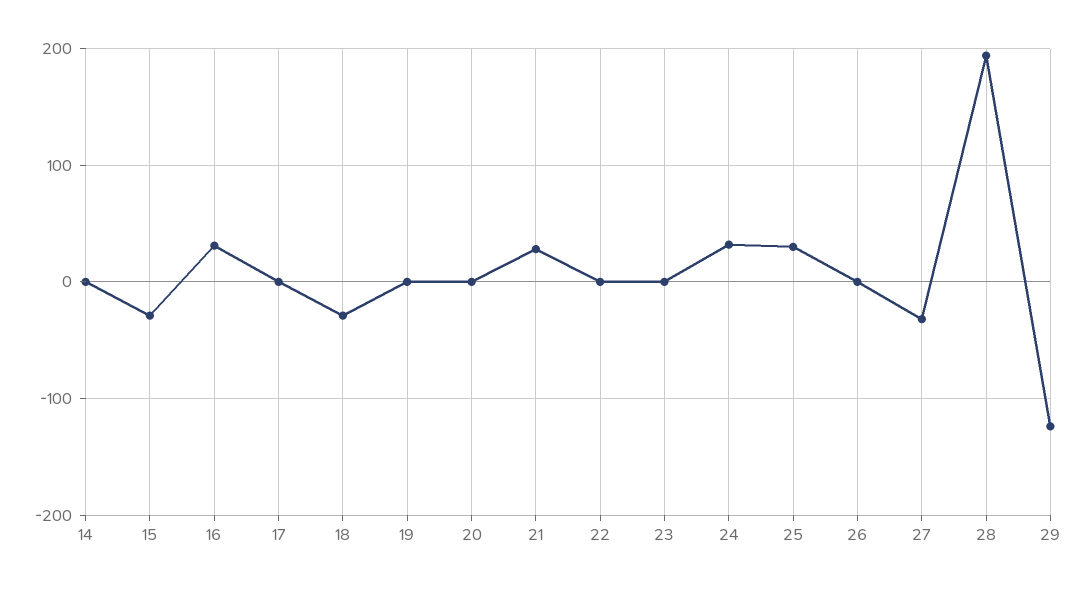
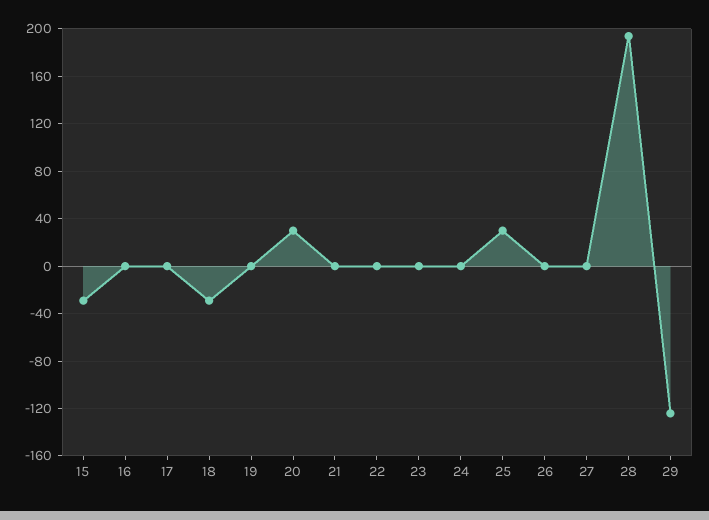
14: 0 -> none
16: 30 -> 0
20: 0 -> 30
21: 30 -> 0
24: 30 -> 0
27: -30 -> 0

